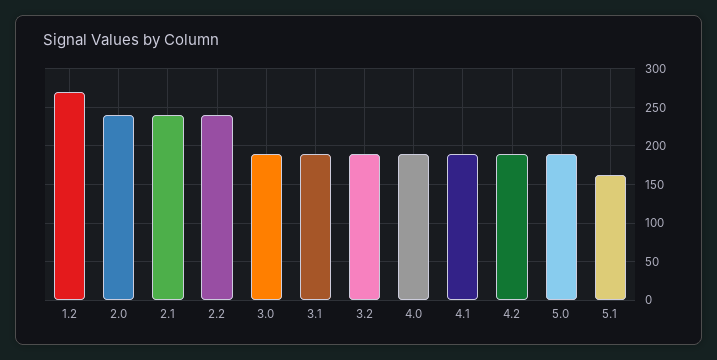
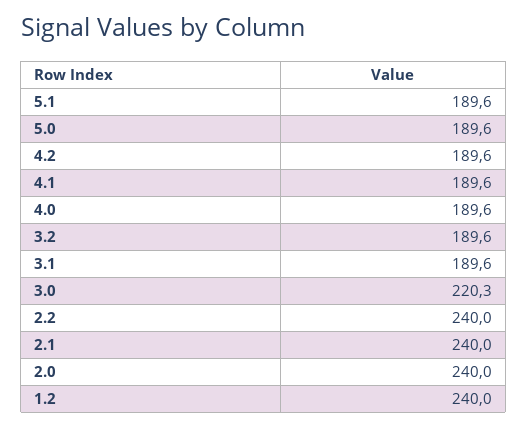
1.2: 270 -> 240
3.0: 190 -> 220.3
5.1: 160 -> 189.6

